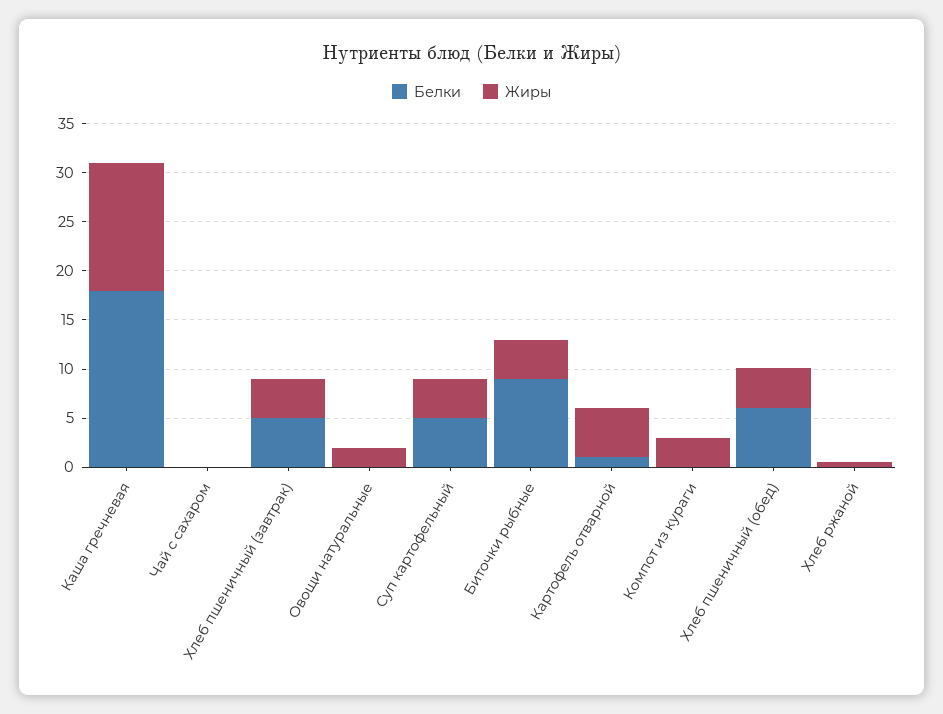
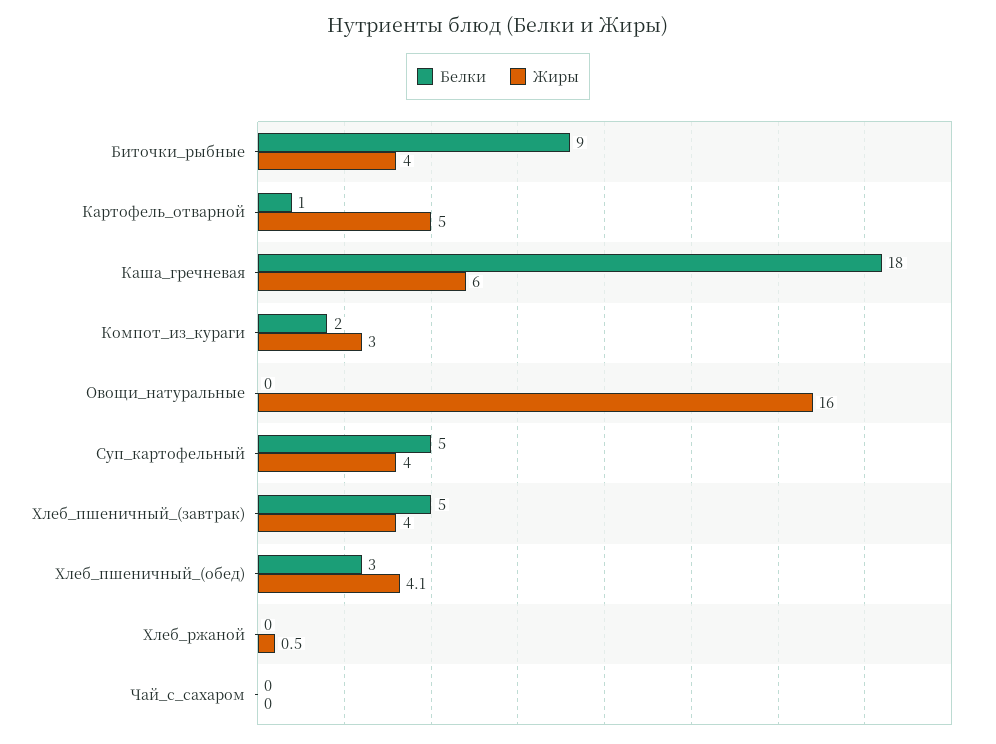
Жиры, Каша гречневая: 13 -> 6
Жиры, Овощи натуральные: 2 -> 16
Белки, Компот из кураги: 0 -> 2
Белки, Хлеб пшеничный (обед): 6 -> 3

